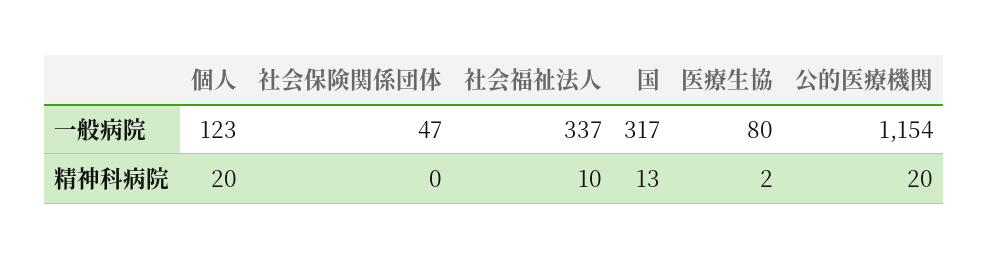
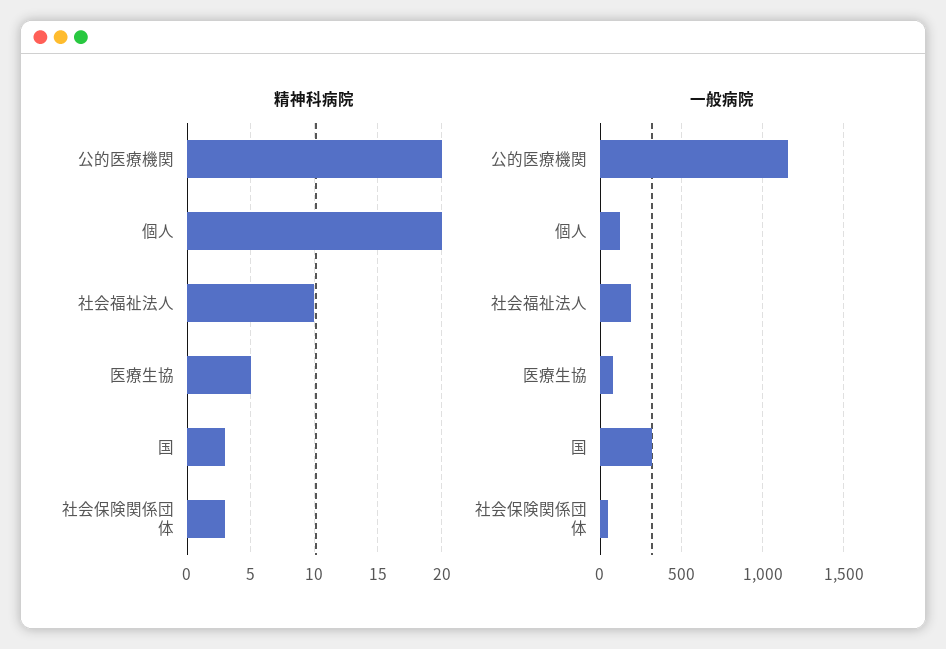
一般病院, 社会福祉法人: 337 -> 200
精神科病院, 社会保険関係団体: 0 -> 3
精神科病院, 国: 13 -> 3
精神科病院, 医療生協: 2 -> 5

